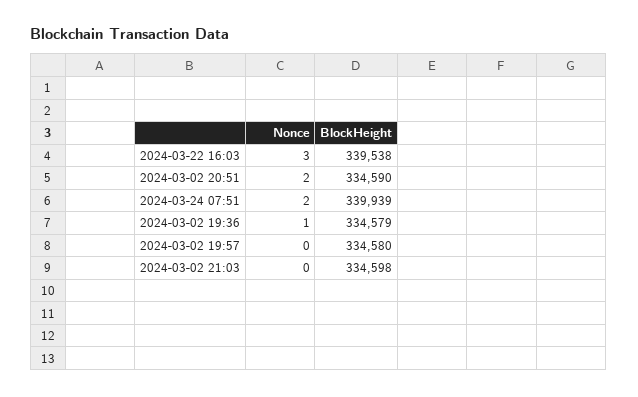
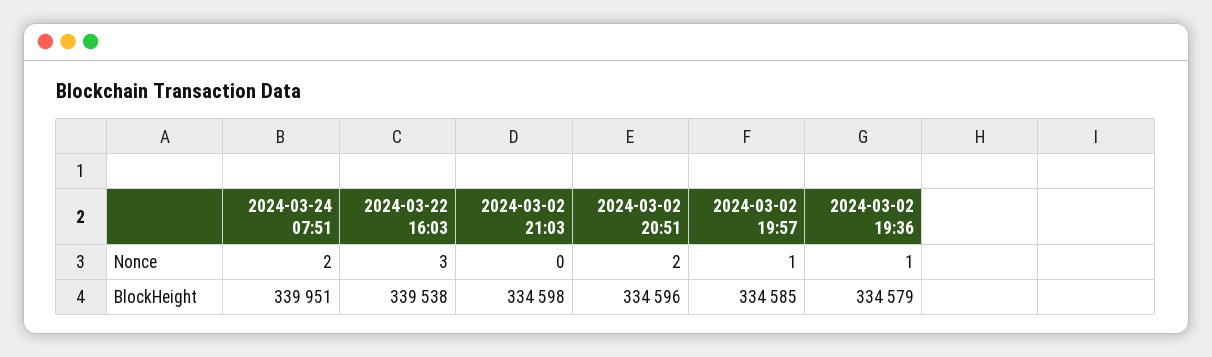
BlockHeight, 2024-03-02 20:51: 334590 -> 334596
BlockHeight, 2024-03-24 07:51: 339939 -> 339951
Nonce, 2024-03-02 19:57: 0 -> 1
BlockHeight, 2024-03-02 19:57: 334580 -> 334585

